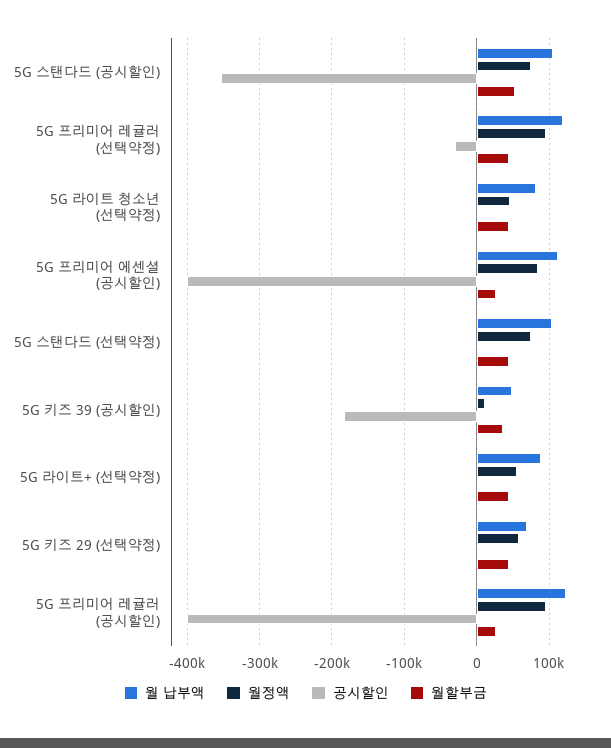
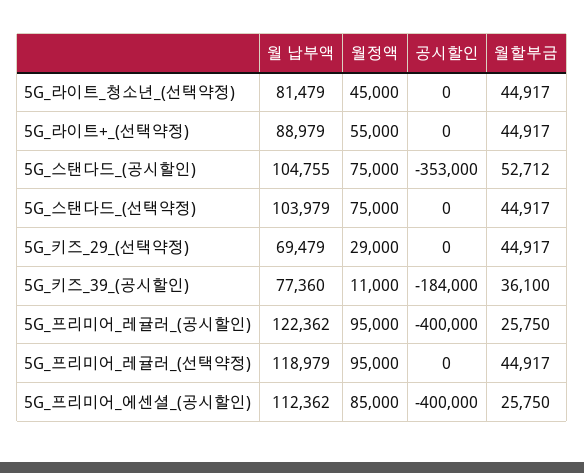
공시할인, 5G 프리미어 레귤러 (선택약정): -30000 -> 0
월 납부액, 5G 키즈 39 (공시할인): 50000 -> 77360
월정액, 5G 키즈 29 (선택약정): 60000 -> 29000

